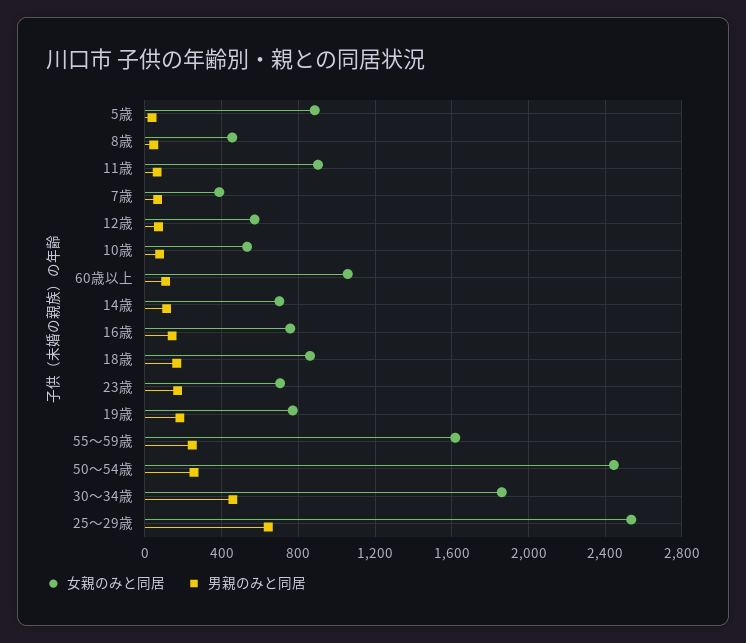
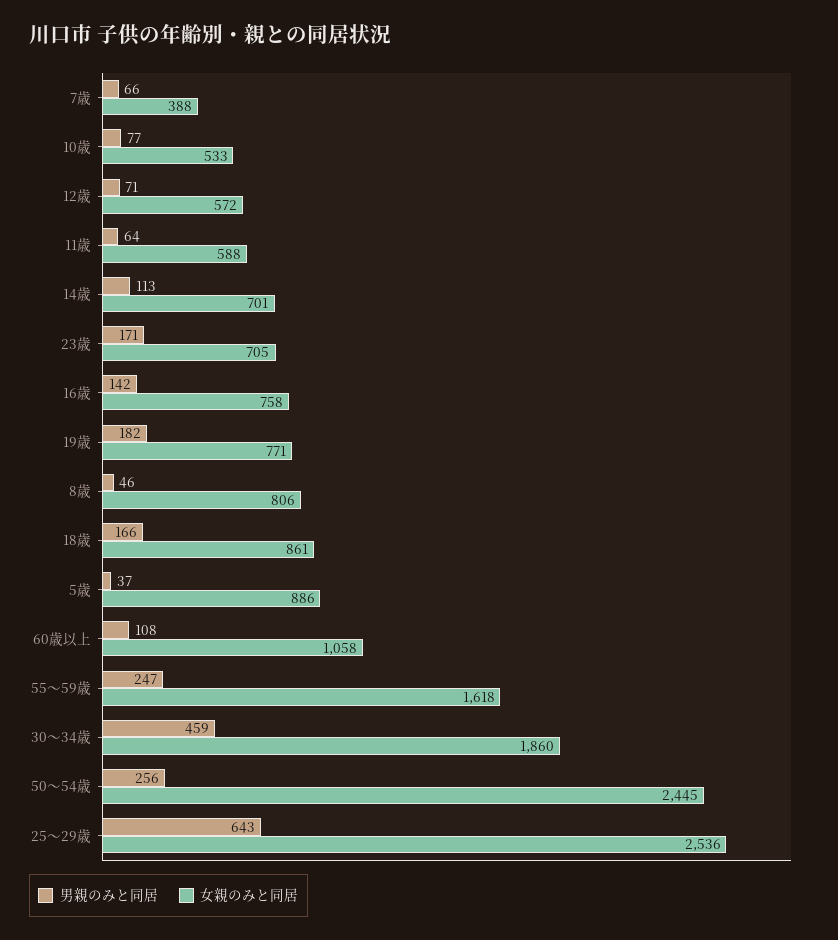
女親のみと同居, 8歳: 450 -> 806
女親のみと同居, 11歳: 900 -> 588

